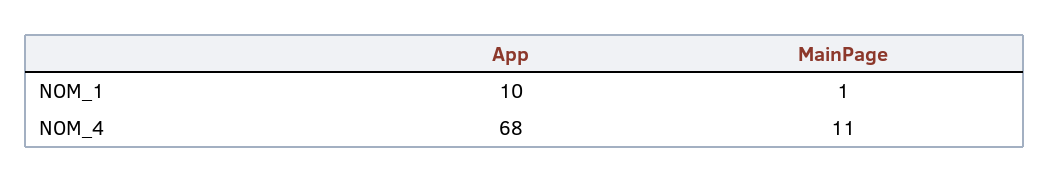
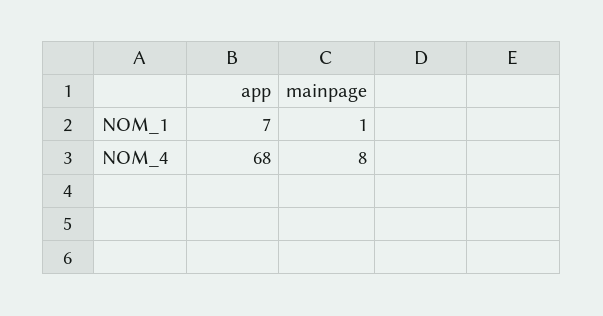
App, NOM_1: 10 -> 7
MainPage, NOM_4: 11 -> 8

